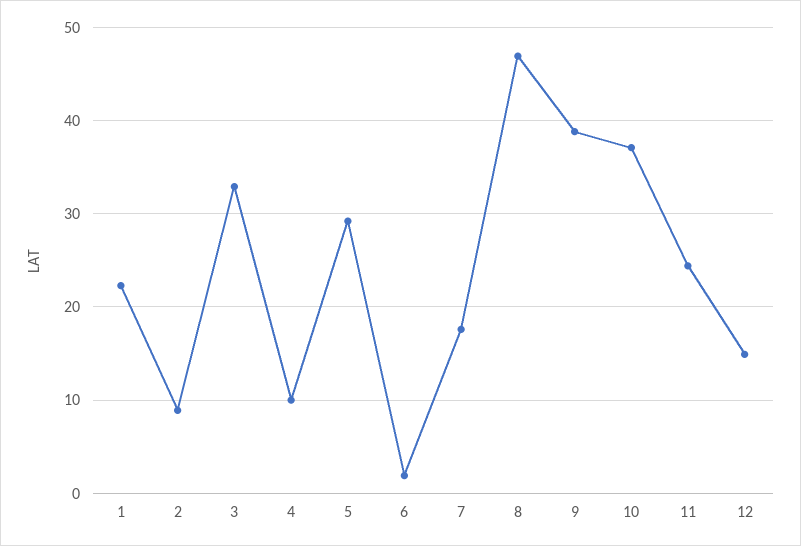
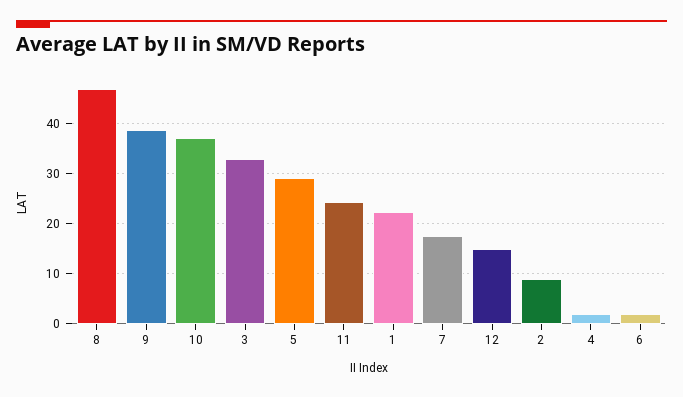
4: 10 -> 2

